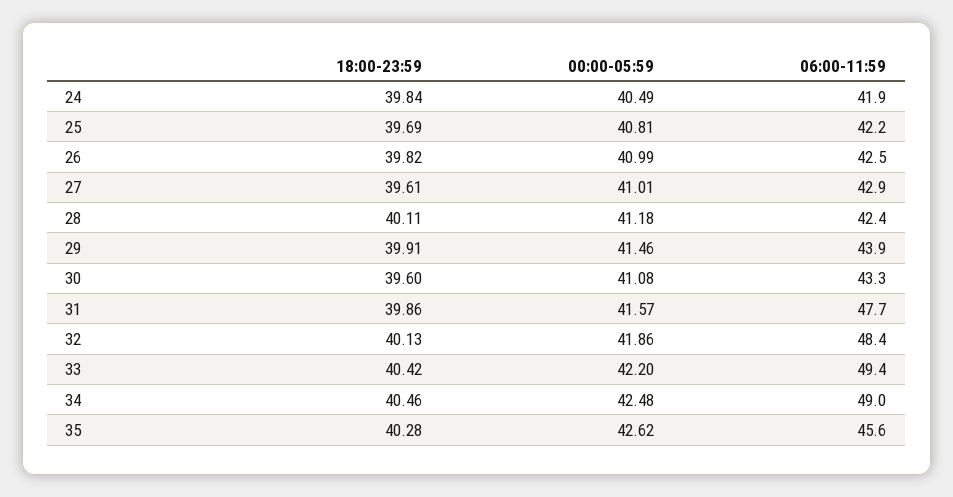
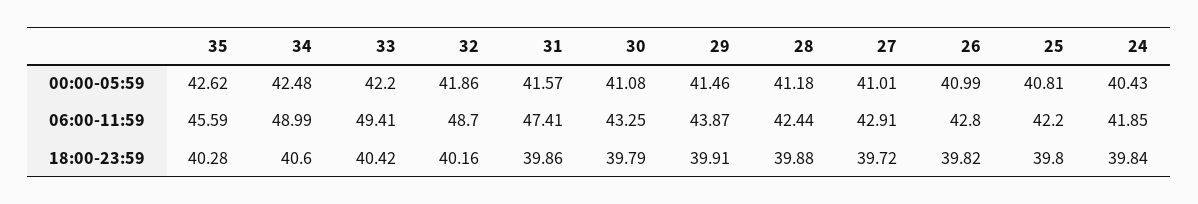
00:00-05:59, 24: 40.49 -> 40.43
18:00-23:59, 25: 39.69 -> 39.8
06:00-11:59, 26: 42.5 -> 42.8
18:00-23:59, 27: 39.61 -> 39.72
18:00-23:59, 28: 40.11 -> 39.88
18:00-23:59, 30: 39.6 -> 39.79
06:00-11:59, 31: 47.7 -> 47.41
18:00-23:59, 32: 40.13 -> 40.16
06:00-11:59, 32: 48.4 -> 48.7
18:00-23:59, 34: 40.46 -> 40.6

